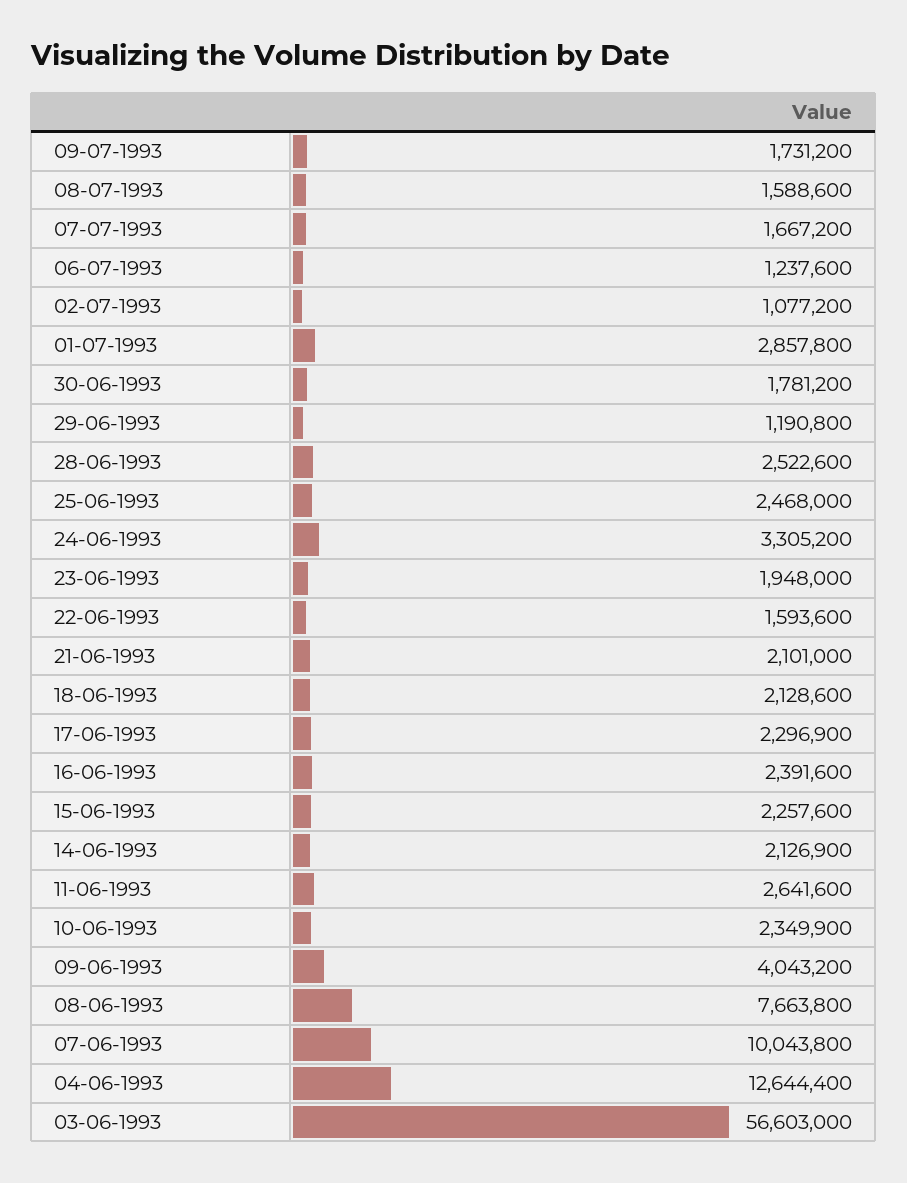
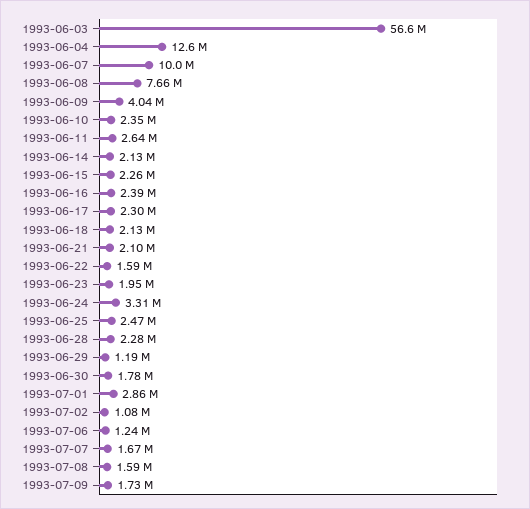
28-06-1993: 2522600 -> 2280000

